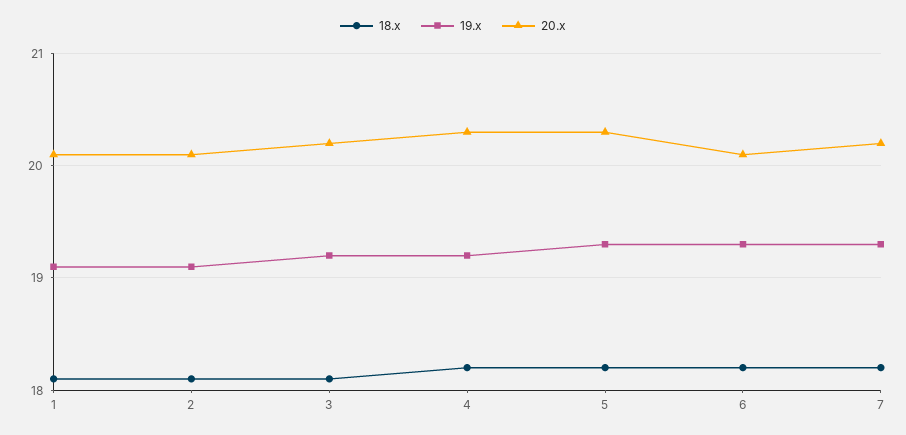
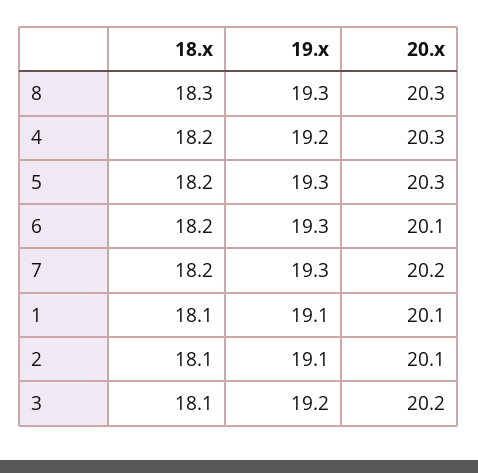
18.x, 8: none -> 18.3
19.x, 8: none -> 19.3
20.x, 8: none -> 20.3

